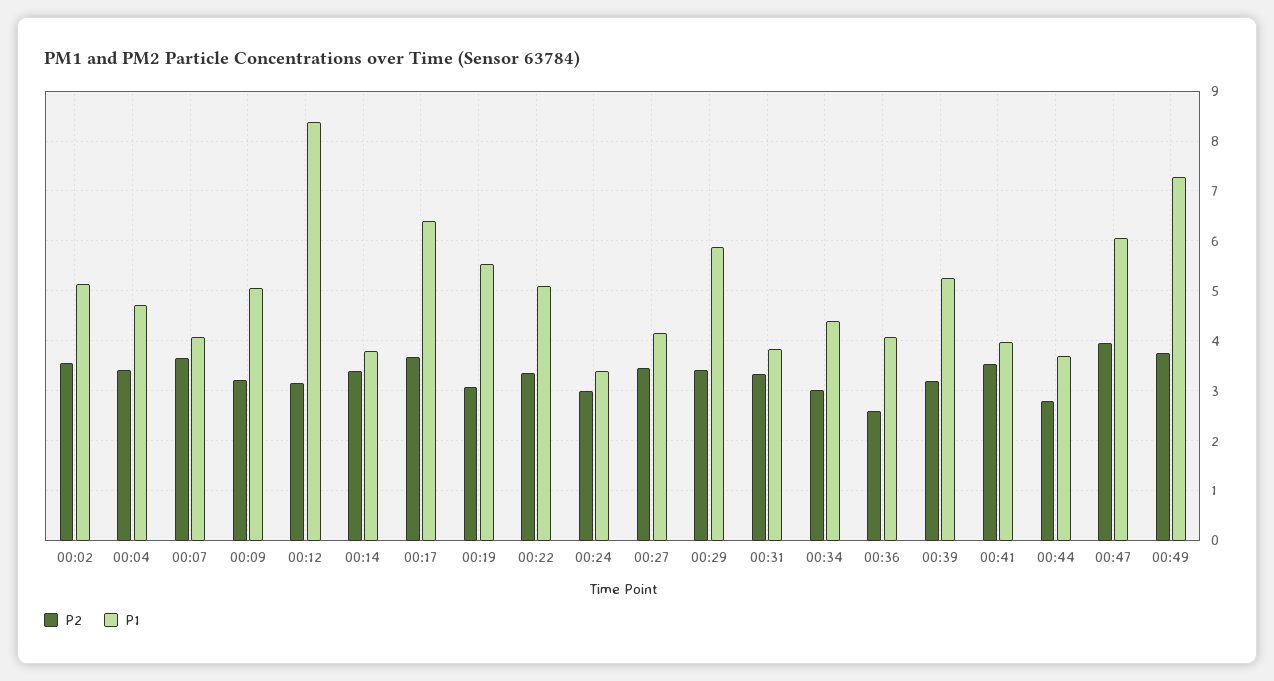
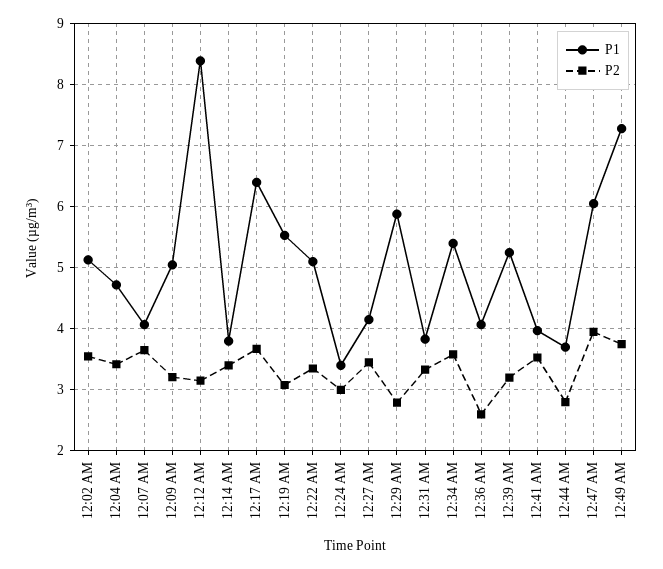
P2, 00:29: 3.4 -> 2.8
P2, 00:34: 3 -> 3.6
P1, 00:34: 4.4 -> 5.4

